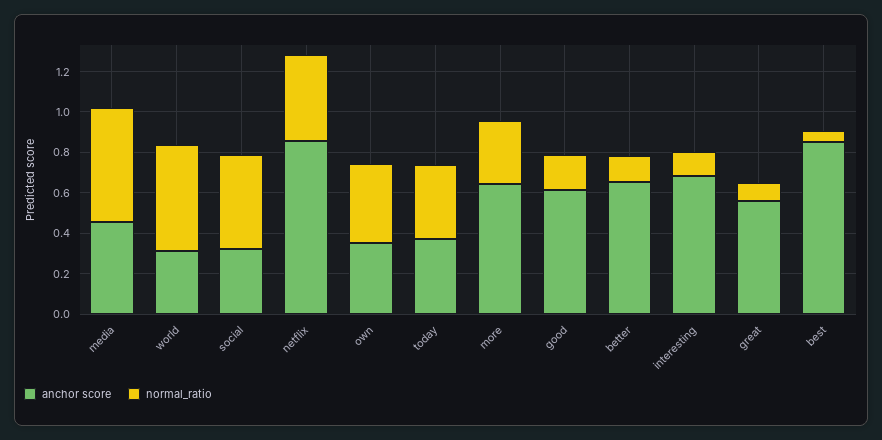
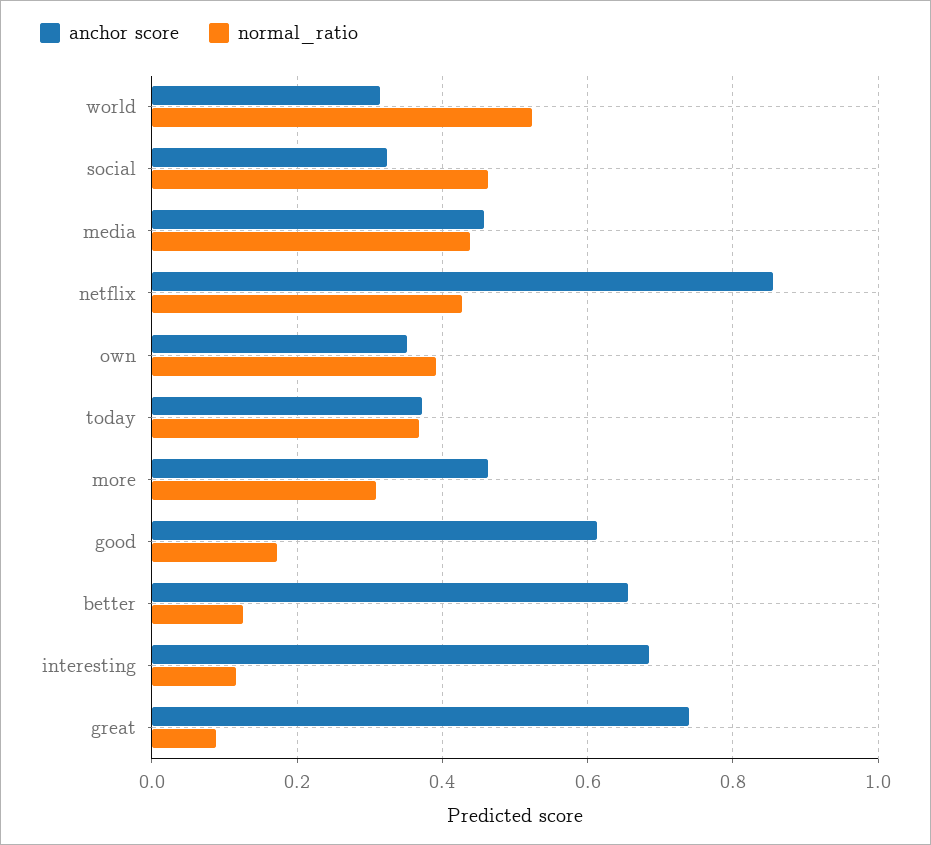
normal_ratio, media: 0.55 -> 0.44
anchor score, more: 0.65 -> 0.46
anchor score, great: 0.55 -> 0.74
anchor score, best: 0.85 -> none
normal_ratio, best: 0.05 -> none

